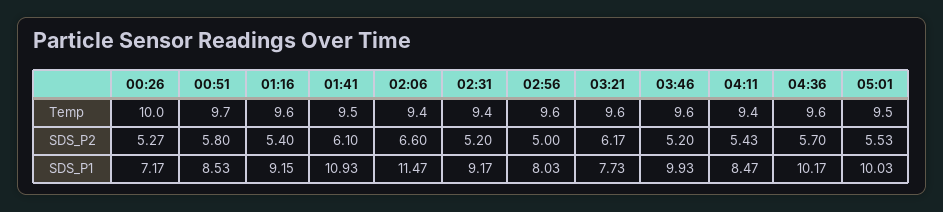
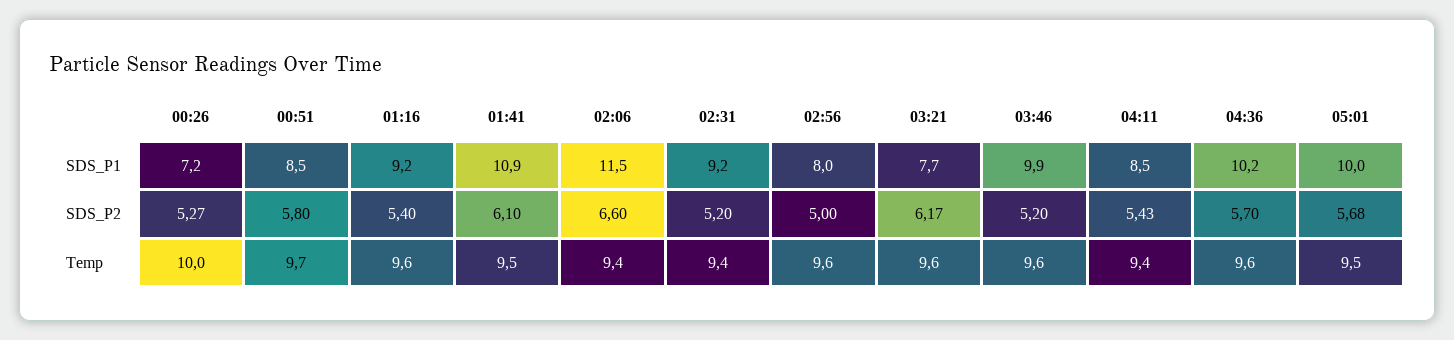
05:01, SDS_P2: 5.53 -> 5.68

